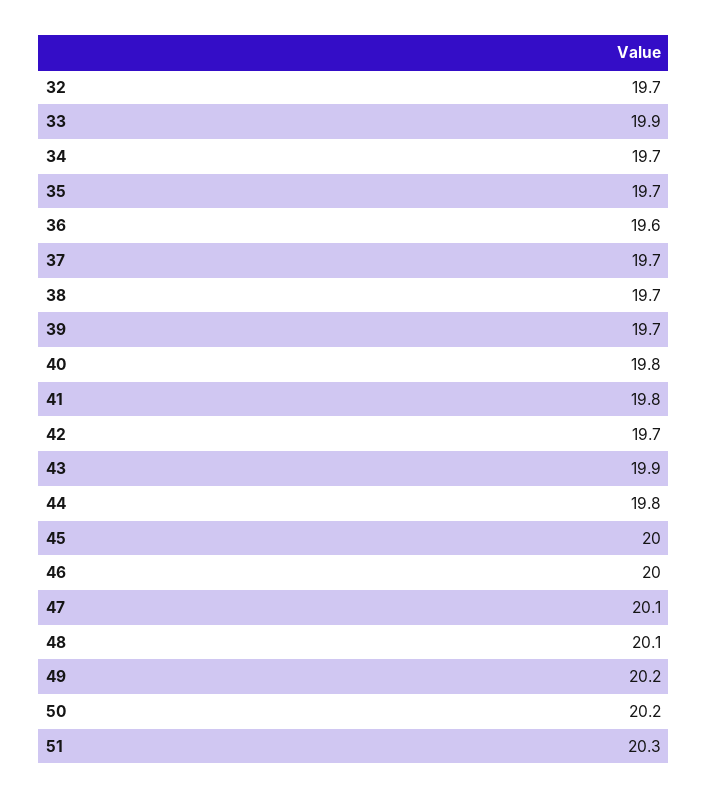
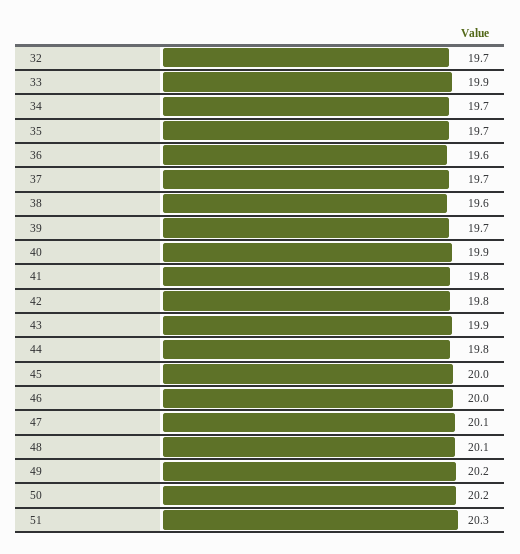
38: 19.7 -> 19.6
40: 19.8 -> 19.9
42: 19.7 -> 19.8

